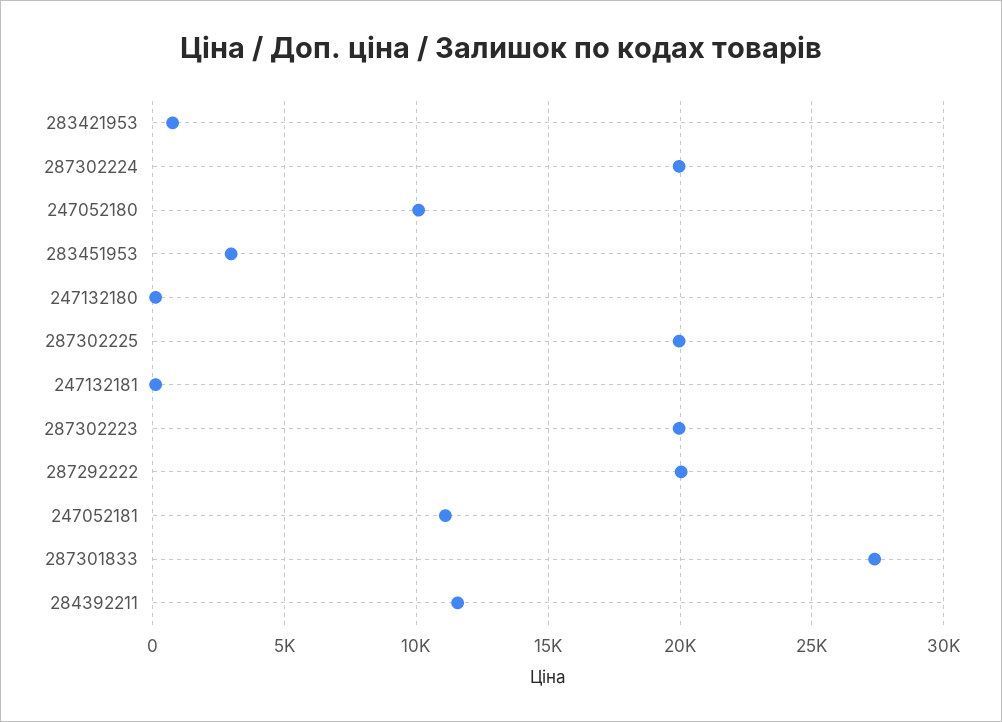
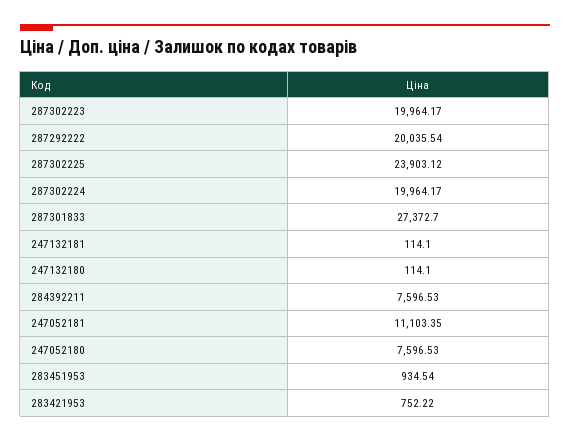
247052180: 10000 -> 7596.53
283451953: 3000 -> 934.54
287302225: 20000 -> 23903.12
284392211: 11500 -> 7596.53

